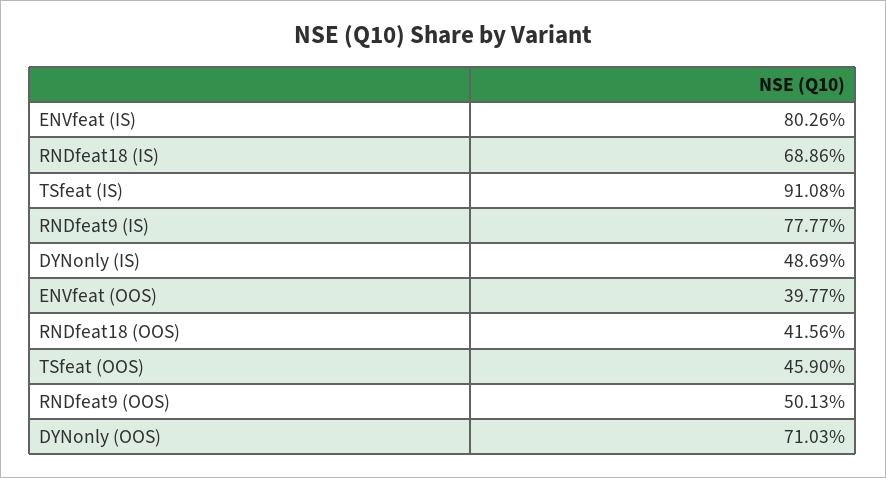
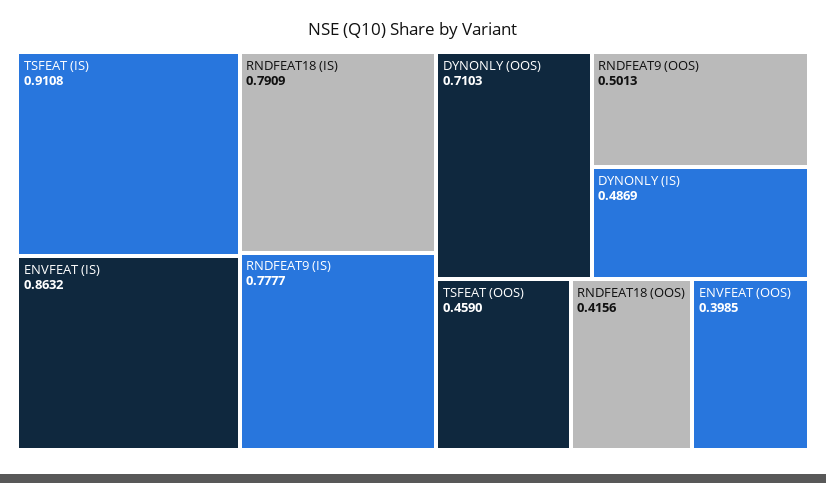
ENVfeat (IS): 0.8026 -> 0.8632
RNDfeat18 (IS): 0.6886 -> 0.7909
ENVfeat (OOS): 0.3977 -> 0.3985

